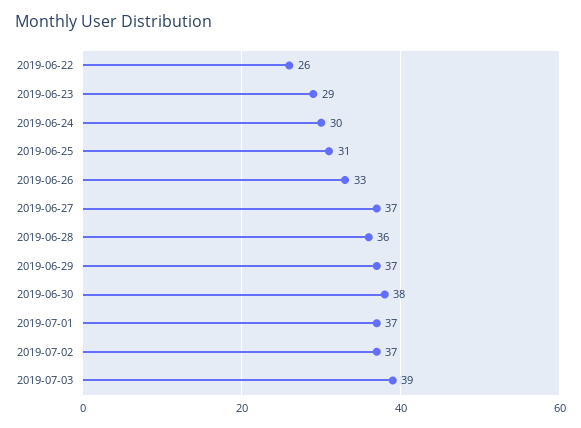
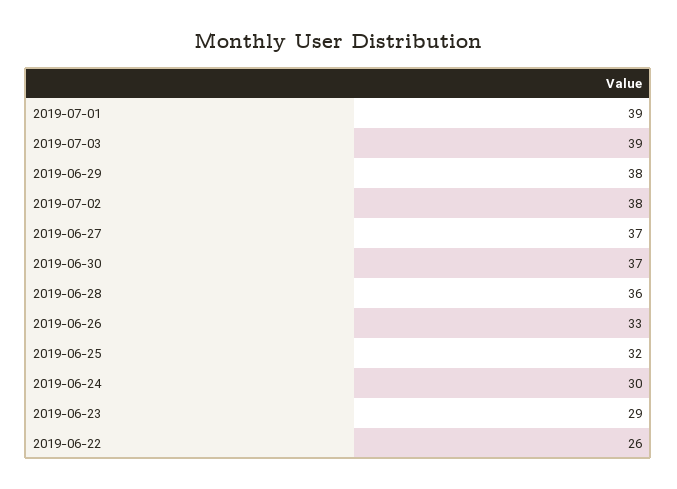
2019-06-25: 31 -> 32
2019-06-29: 37 -> 38
2019-06-30: 38 -> 37
2019-07-01: 37 -> 39
2019-07-02: 37 -> 38

